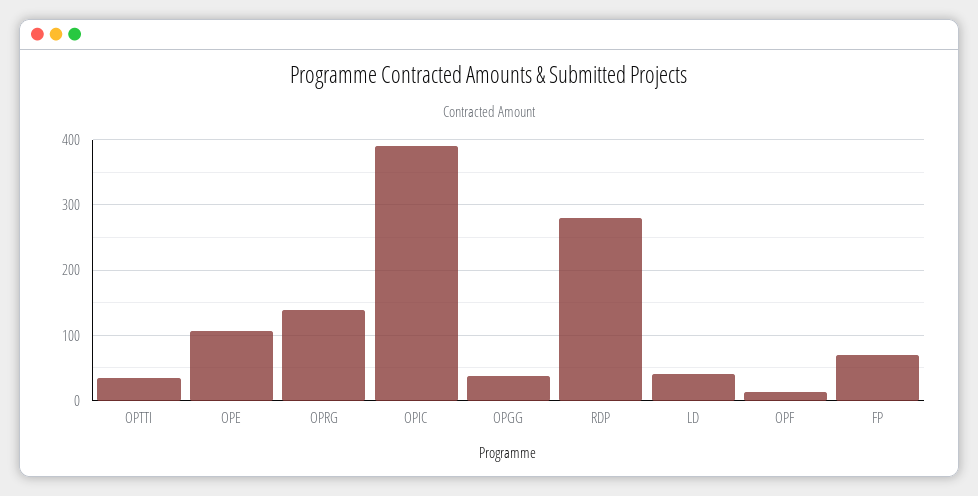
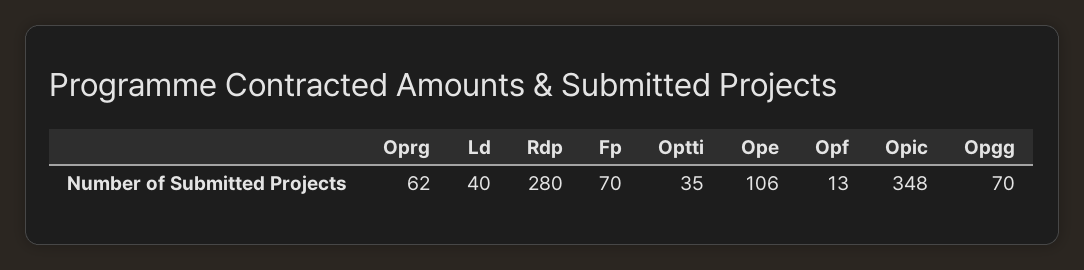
OPRG: 140 -> 62
OPIC: 390 -> 348
OPGG: 40 -> 70

